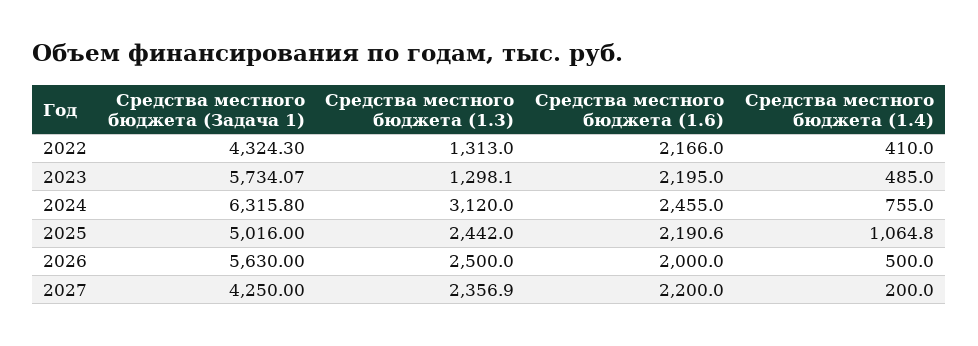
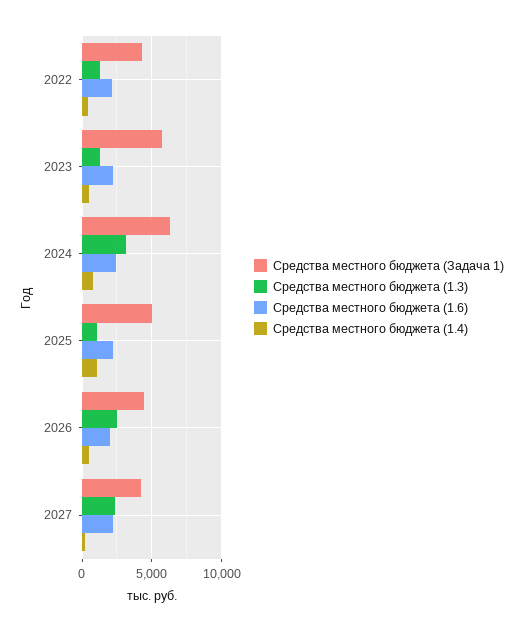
Средства местного бюджета (1.3), 2025: 2442 -> 1000
Средства местного бюджета (Задача 1), 2026: 5630 -> 4500

